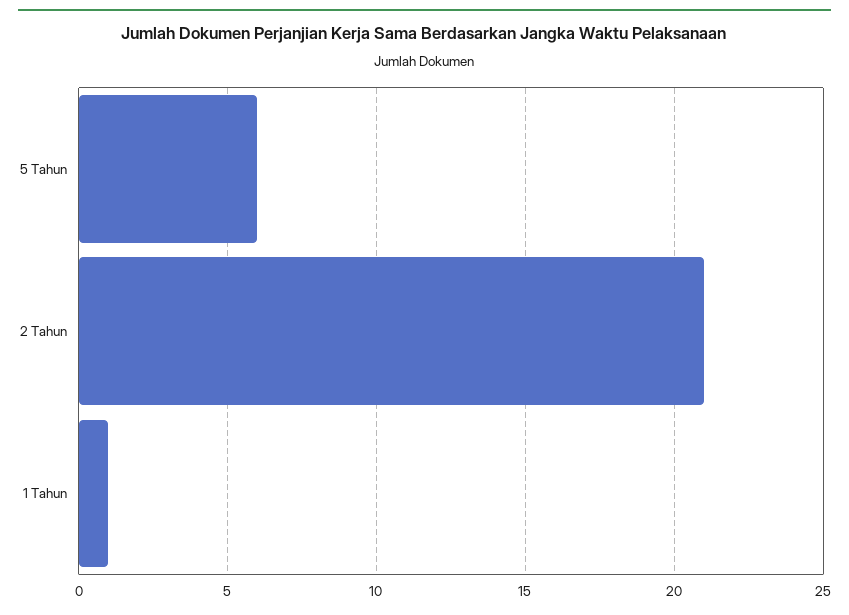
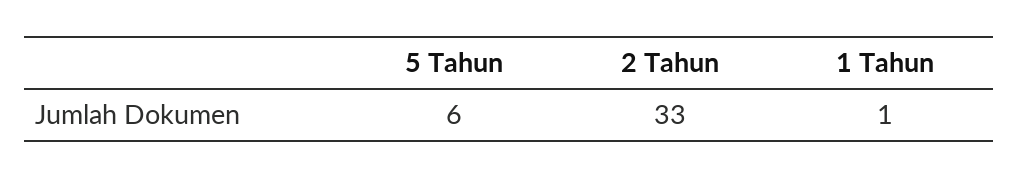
2 Tahun: 21 -> 33

